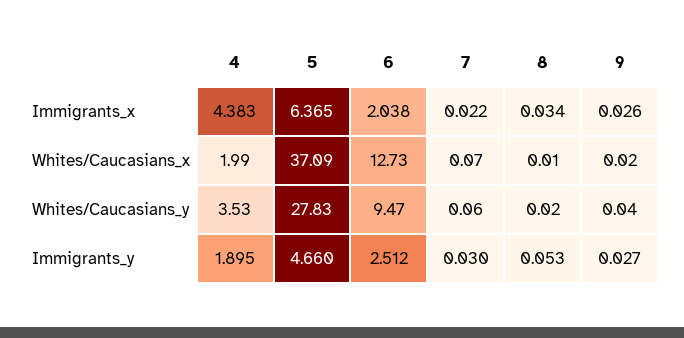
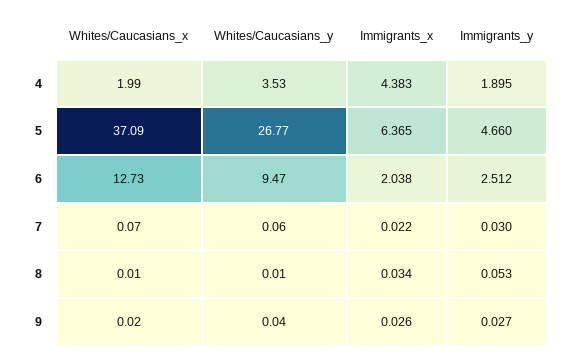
5, Whites/Caucasians_y: 27.83 -> 26.77
8, Whites/Caucasians_y: 0.02 -> 0.01

